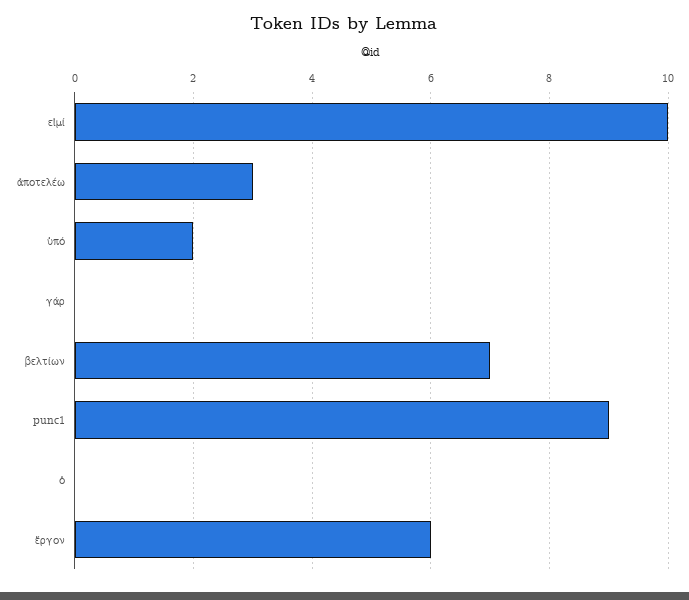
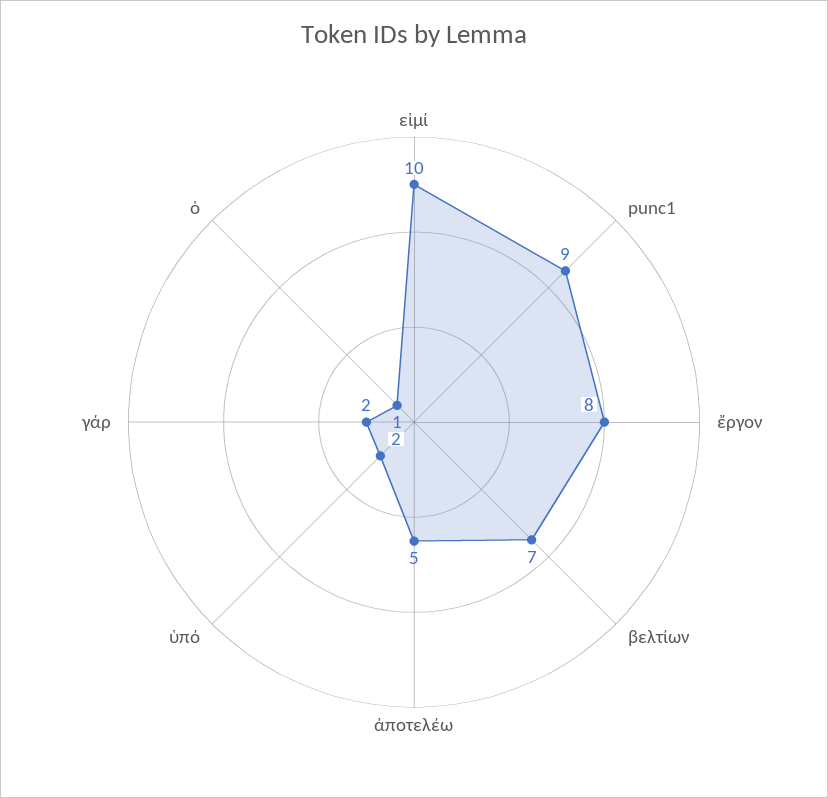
ἀποτελέω: 3 -> 5
γάρ: 0 -> 2
ὁ: 0 -> 1
ἔργον: 6 -> 8

